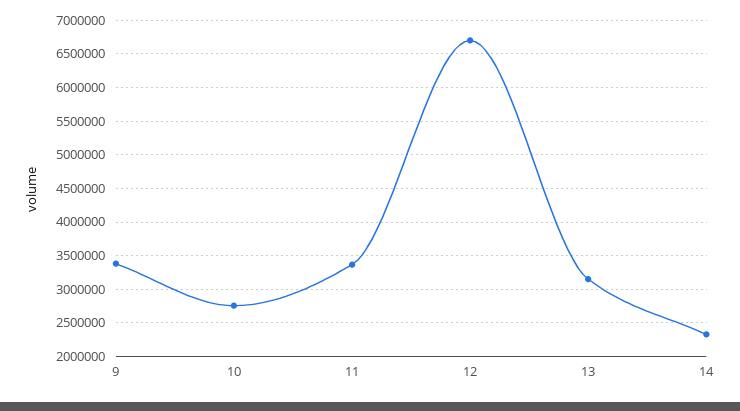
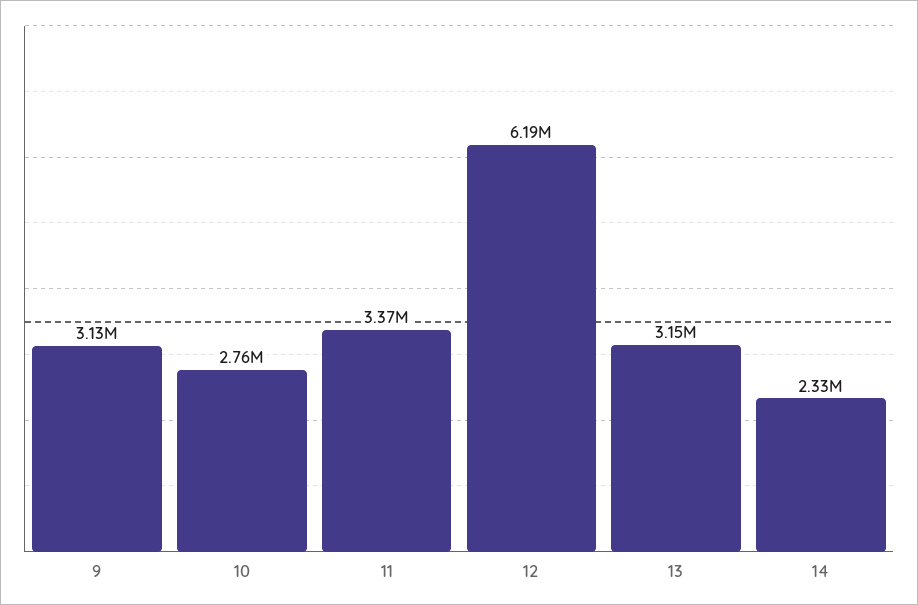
9: 3400000 -> 3130000
12: 6700000 -> 6190000

